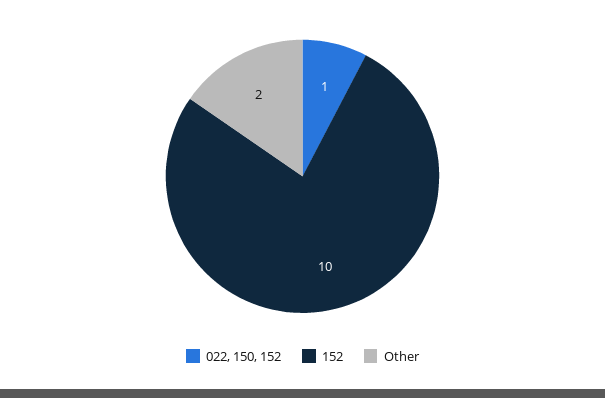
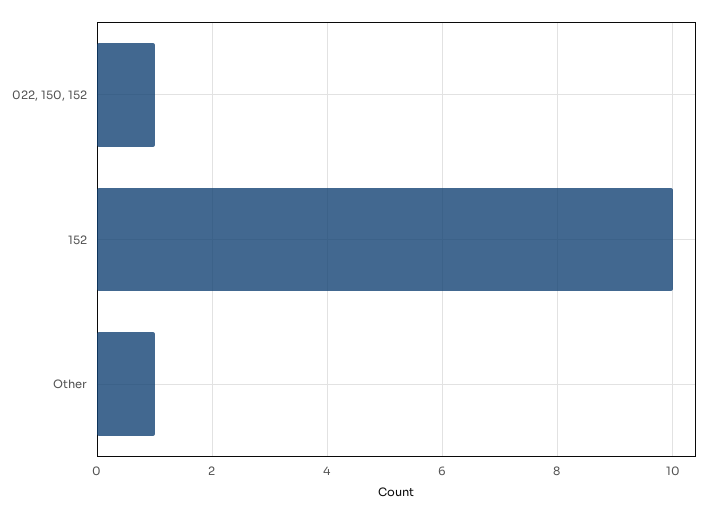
Other: 2 -> 1

